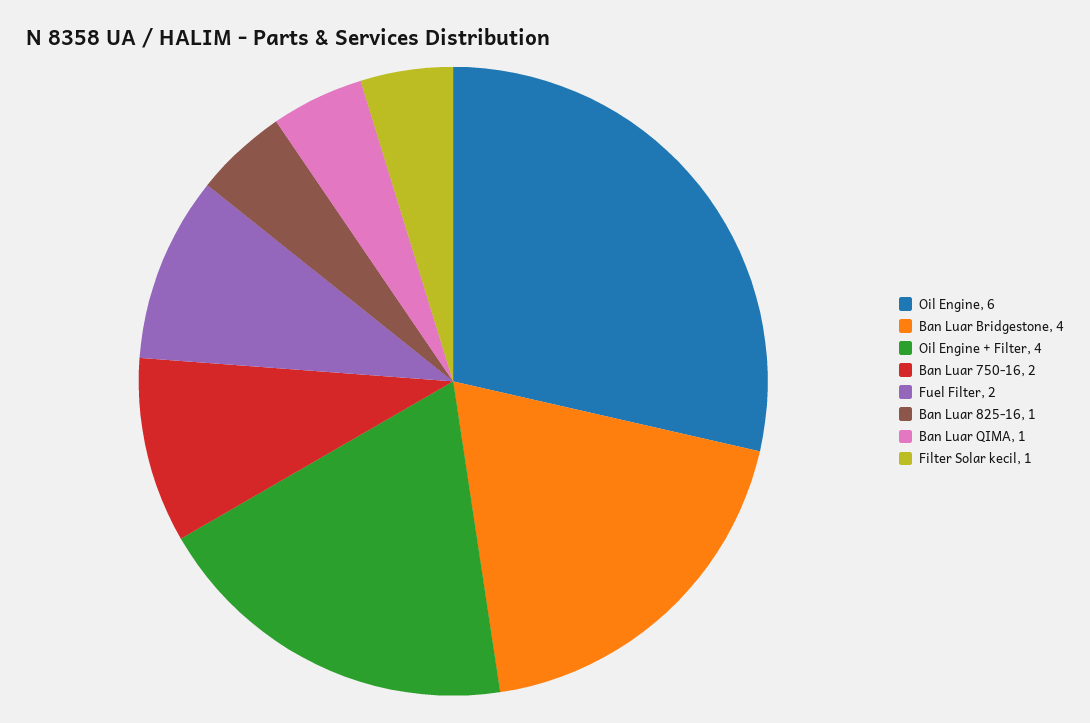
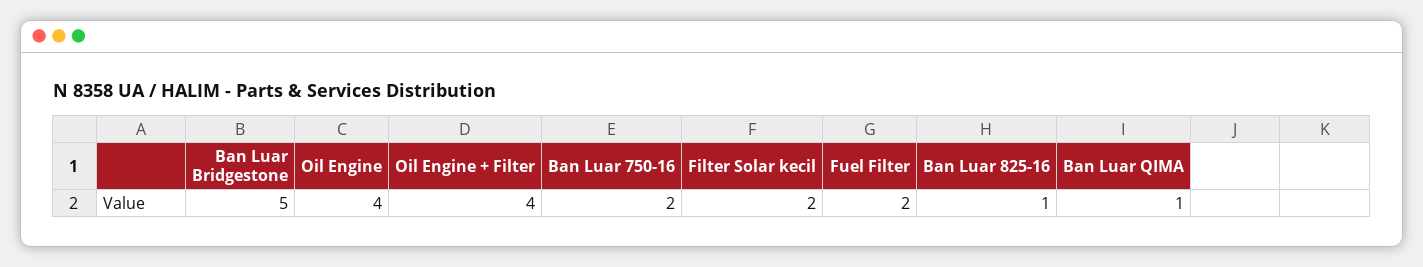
Oil Engine: 6 -> 4
Ban Luar Bridgestone: 4 -> 5
Filter Solar kecil: 1 -> 2

